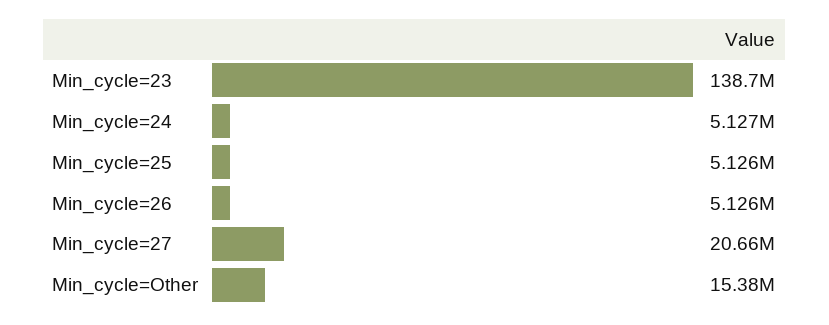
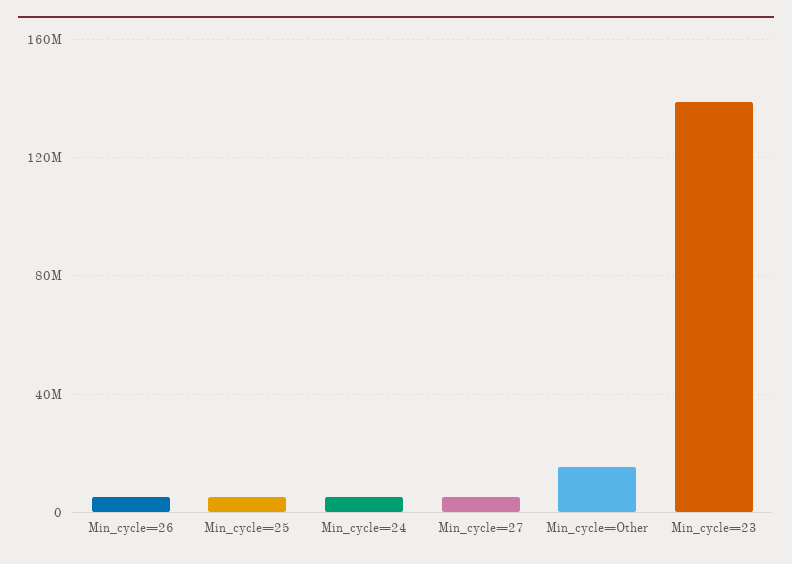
Min_cycle=27: 20660000 -> 5000000

